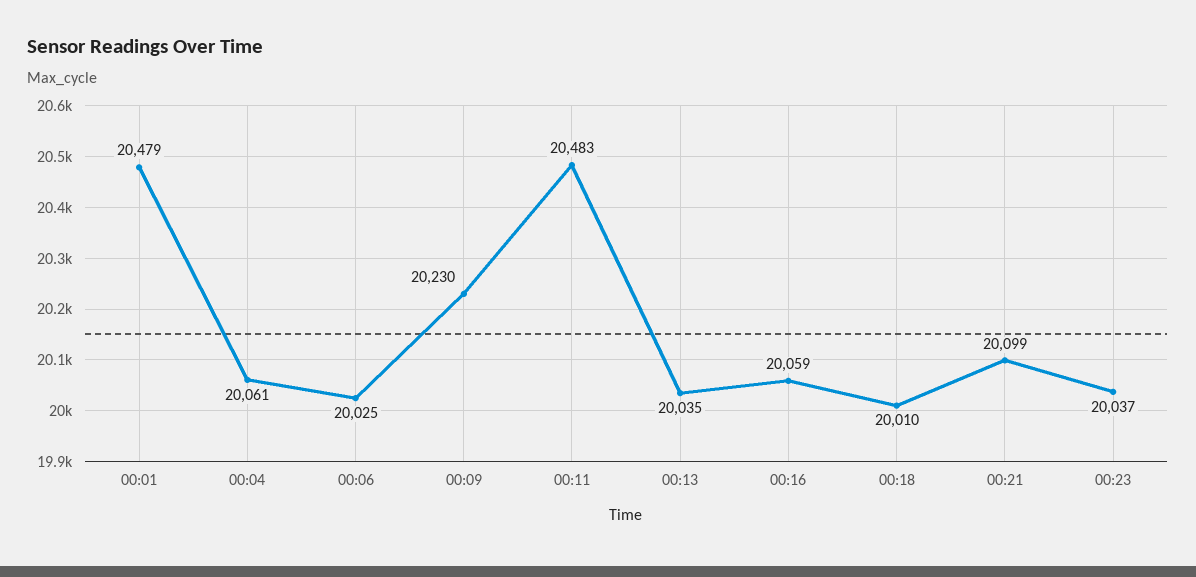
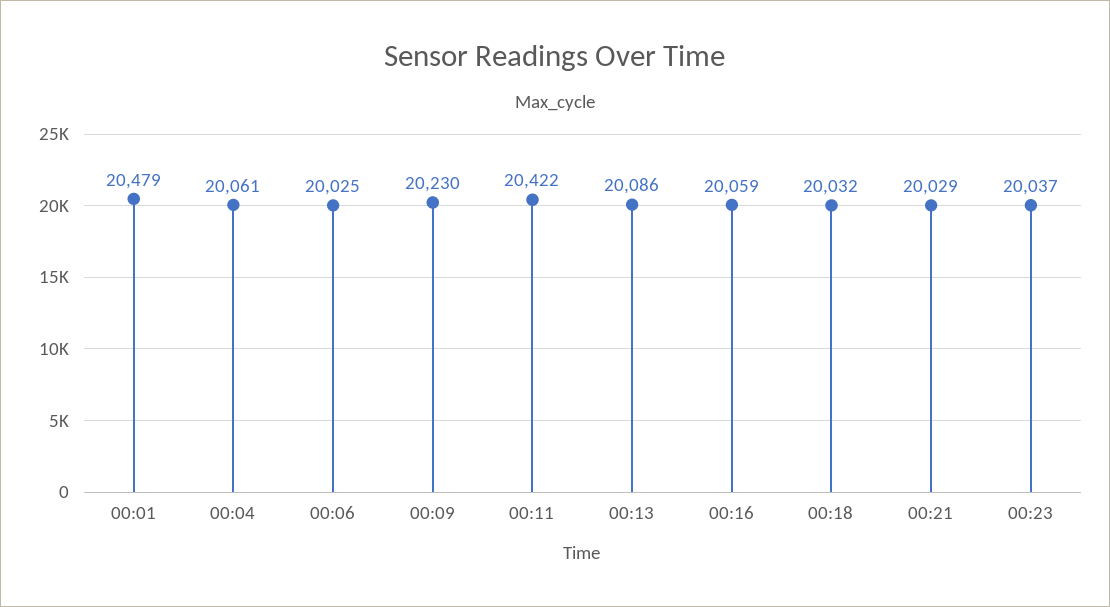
00:11: 20483 -> 20422
00:13: 20035 -> 20086
00:18: 20010 -> 20032
00:21: 20099 -> 20029

